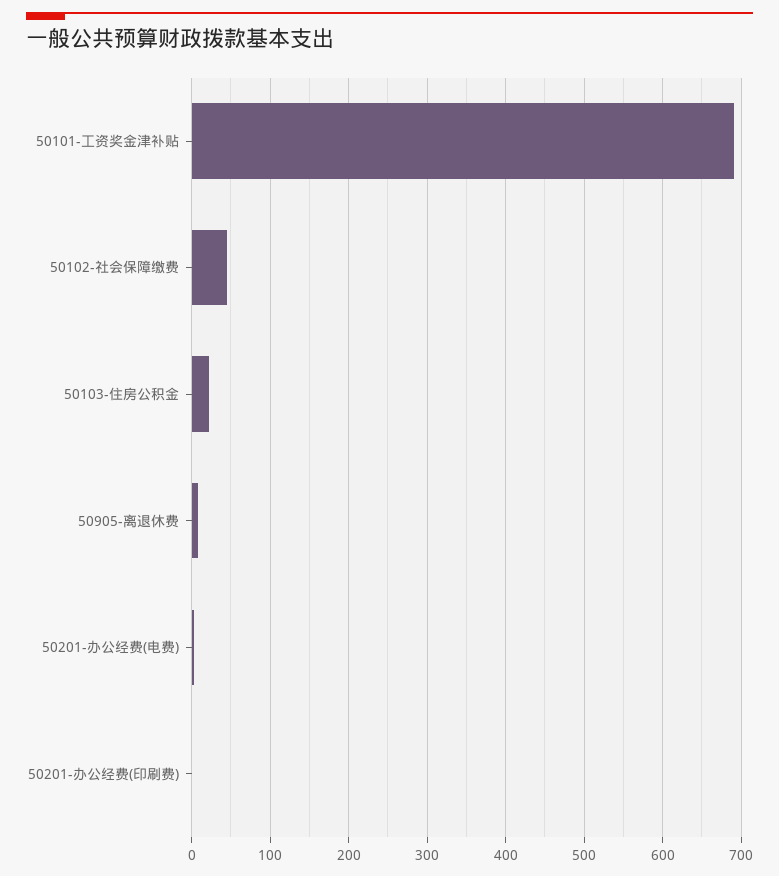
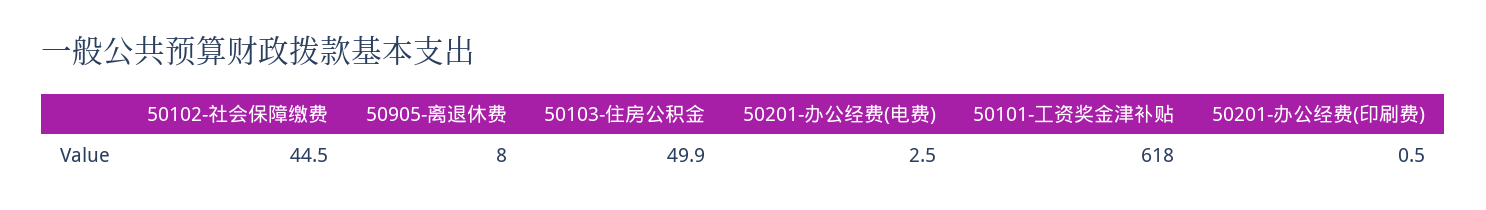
50101-工资奖金津补贴: 690 -> 618
50103-住房公积金: 20 -> 49.9

